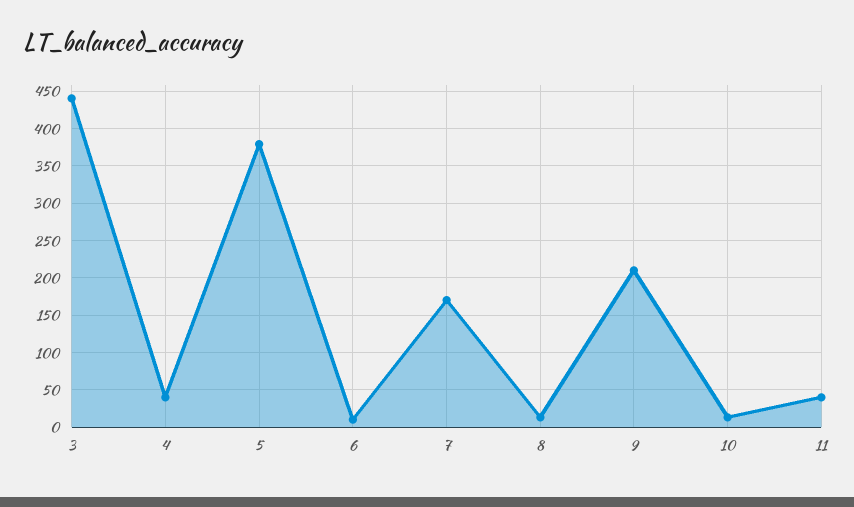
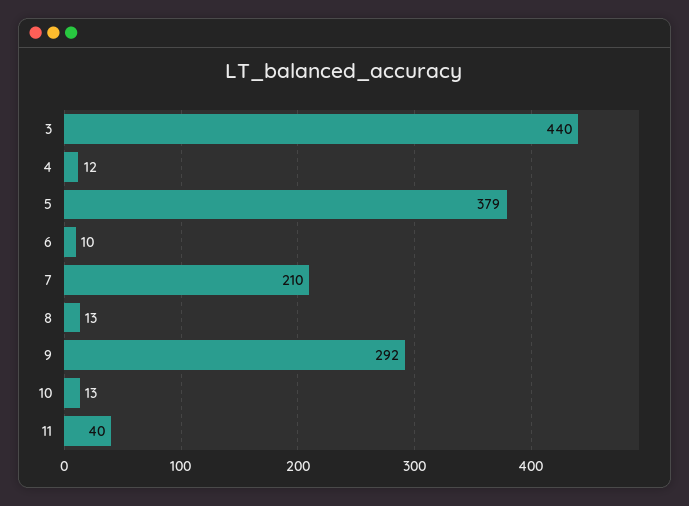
4: 40 -> 12
7: 170 -> 210
9: 210 -> 292

